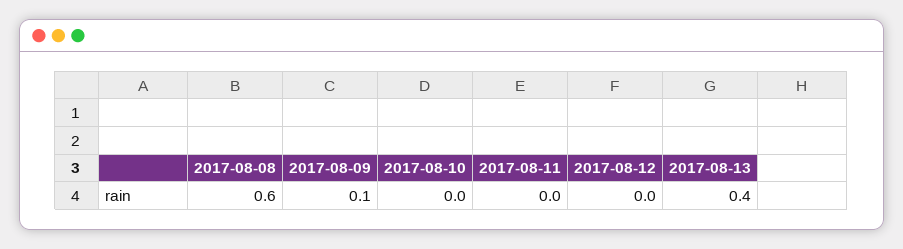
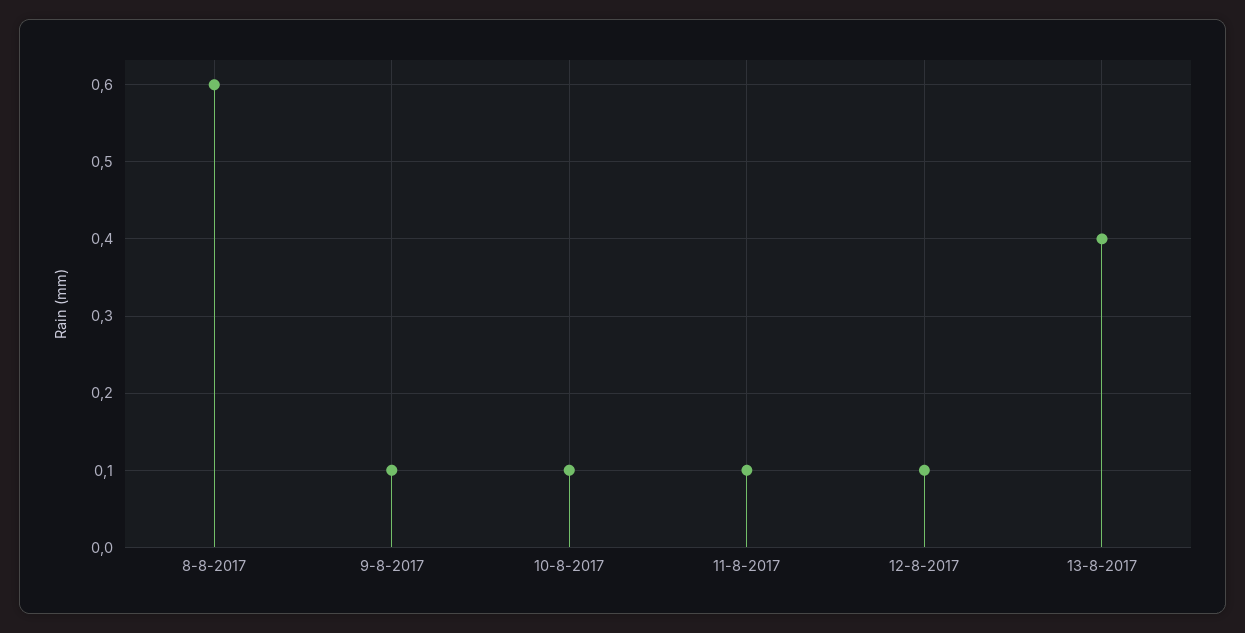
2017-08-10: 0 -> 0.1
2017-08-11: 0 -> 0.1
2017-08-12: 0 -> 0.1

